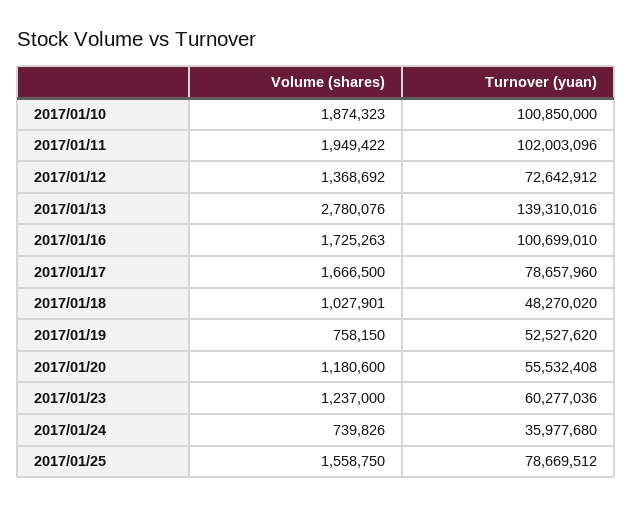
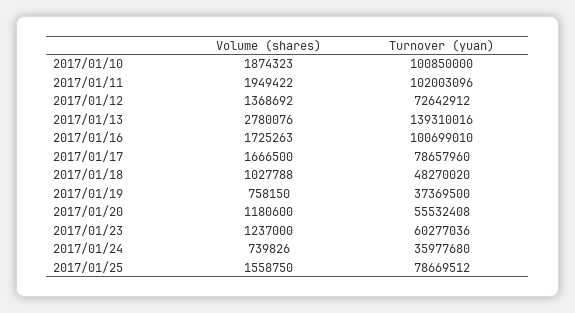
Volume (shares), 2017/01/18: 1027901 -> 1027788
Turnover (yuan), 2017/01/19: 52527620 -> 37369500

